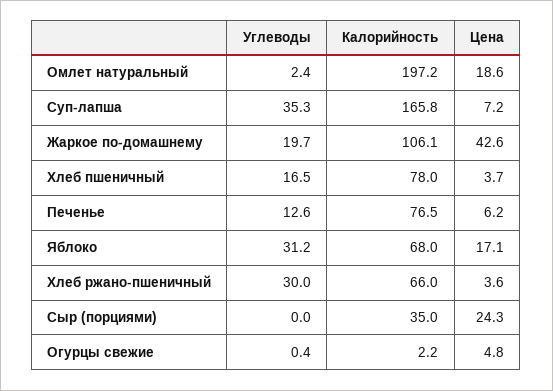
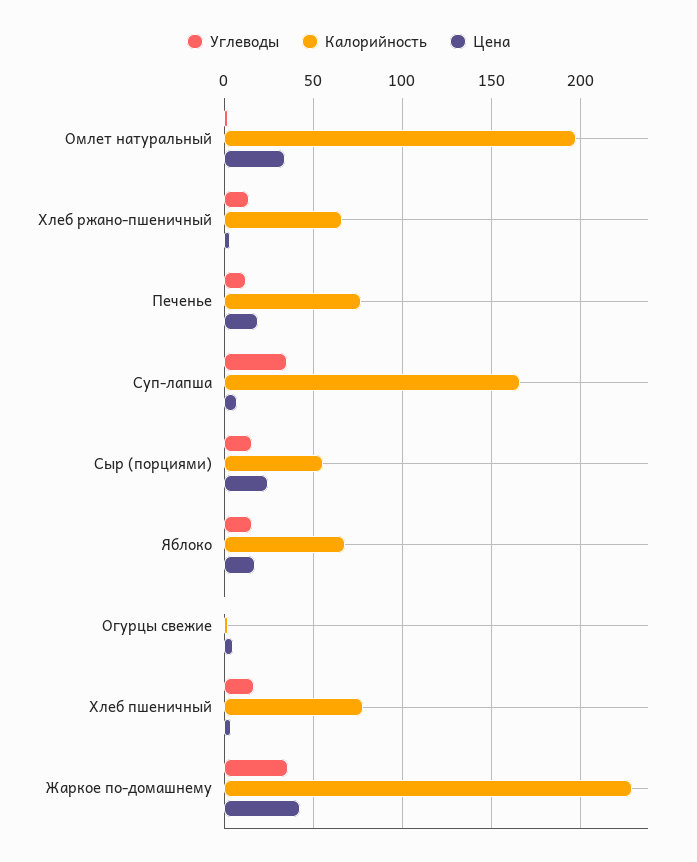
Цена, Омлет натуральный: 18.6 -> 35
Углеводы, Жаркое по-домашнему: 19.7 -> 35
Калорийность, Жаркое по-домашнему: 106.1 -> 230
Цена, Печенье: 6.2 -> 20
Углеводы, Яблоко: 31.2 -> 15
Углеводы, Хлеб ржано-пшеничный: 30 -> 15
Углеводы, Сыр (порциями): 0 -> 15
Калорийность, Сыр (порциями): 35 -> 55

